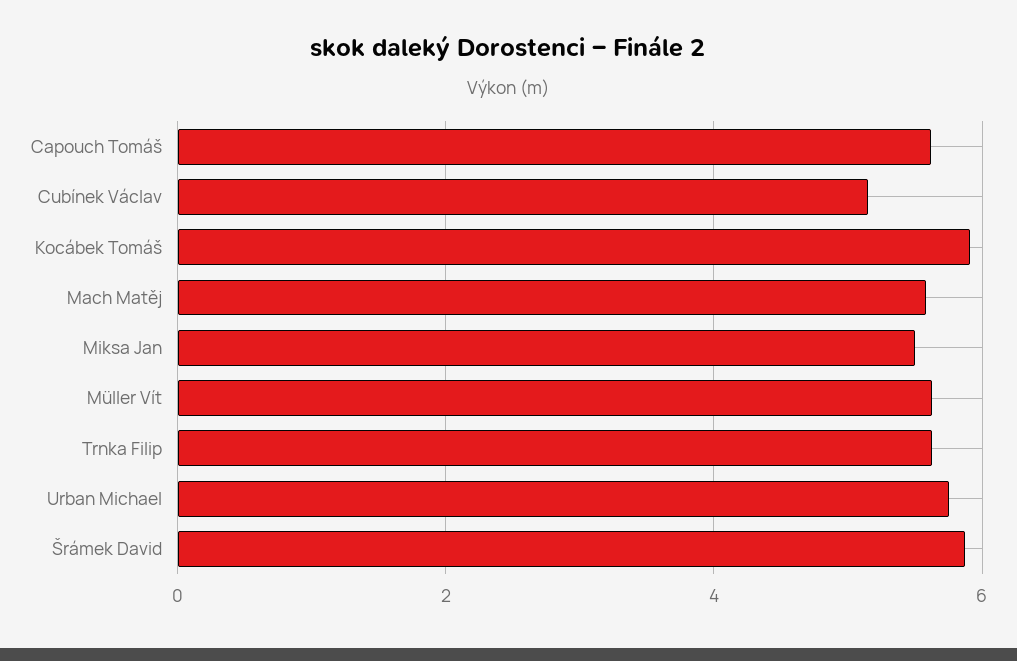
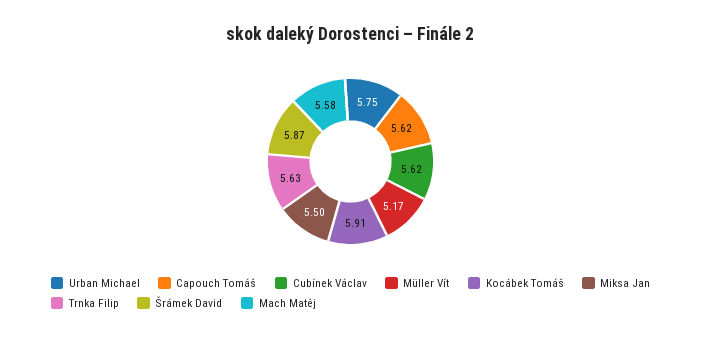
Cubínek Václav: 5.2 -> 5.62
Müller Vít: 5.6 -> 5.17

